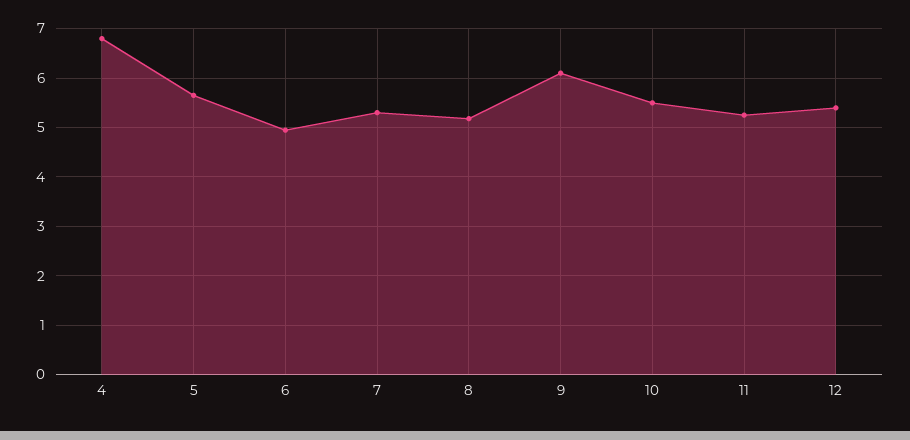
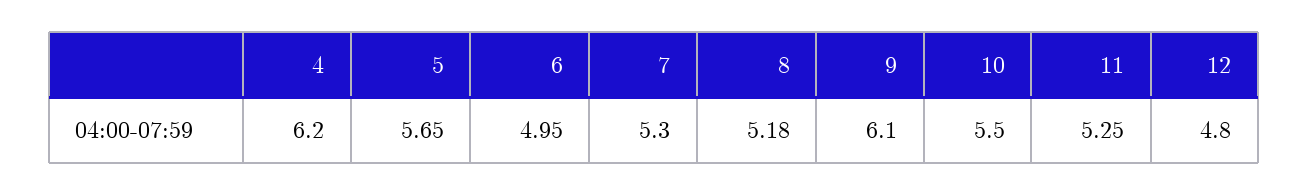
4: 6.8 -> 6.2
12: 5.4 -> 4.8

